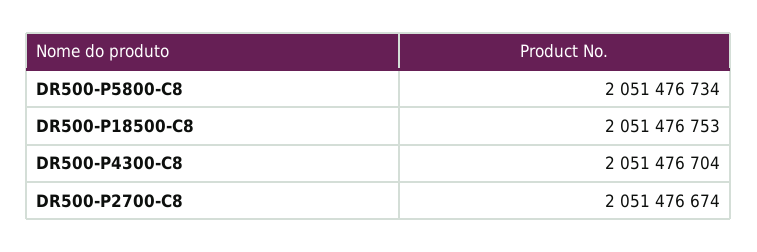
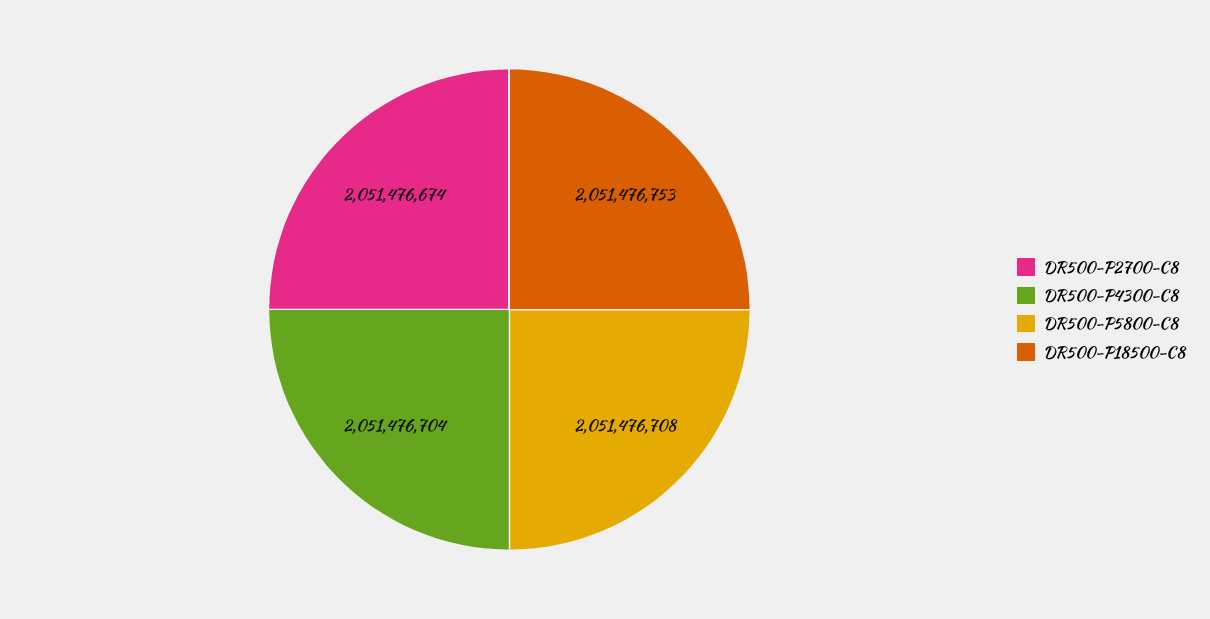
DR500-P5800-C8: 2051476734 -> 2051476708

